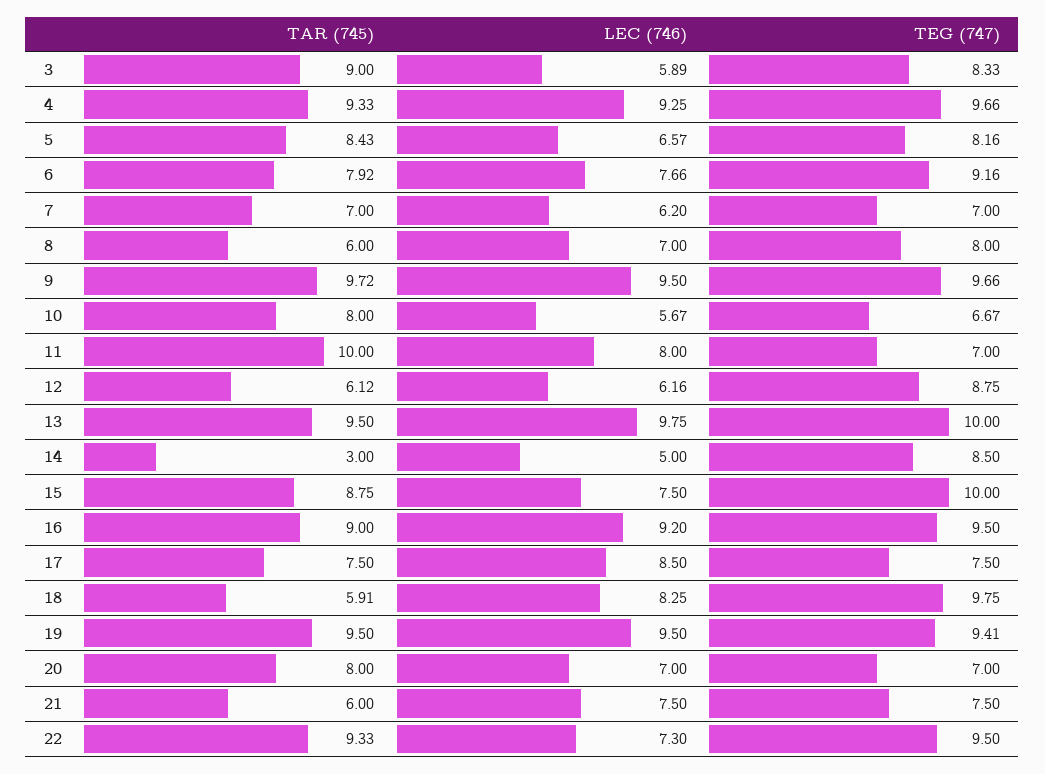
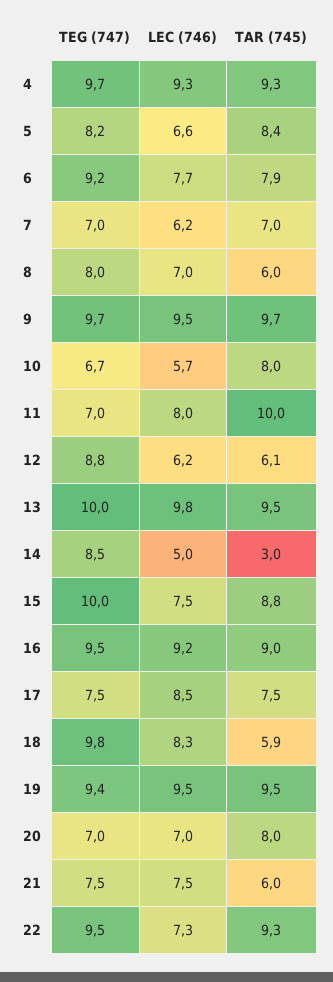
TAR (745), 3: 9 -> none
LEC (746), 3: 5.89 -> none
TEG (747), 3: 8.33 -> none

